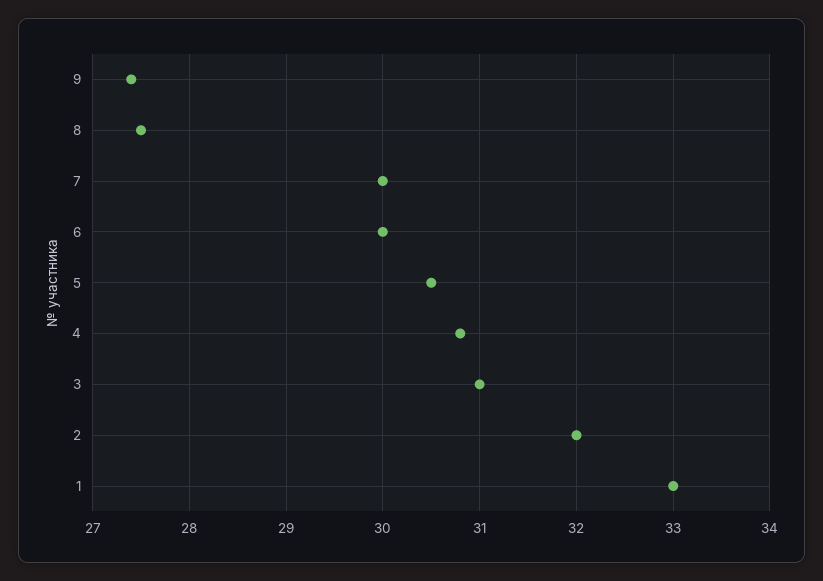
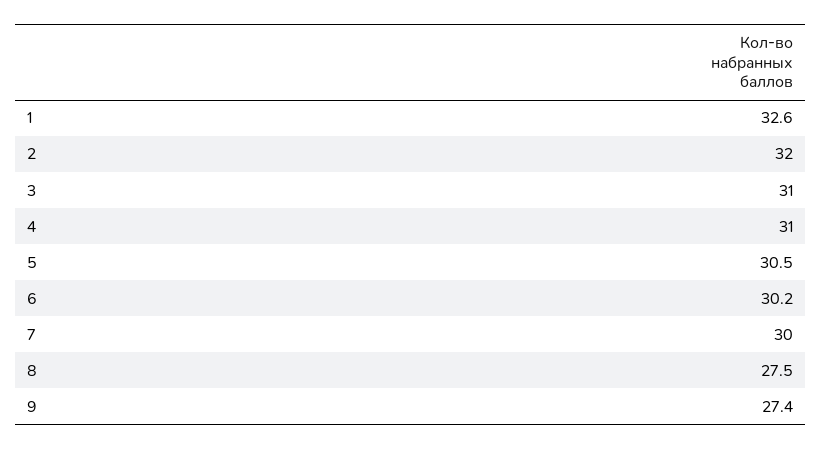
6: 30 -> 30.2
4: 30.8 -> 31
1: 33 -> 32.6

